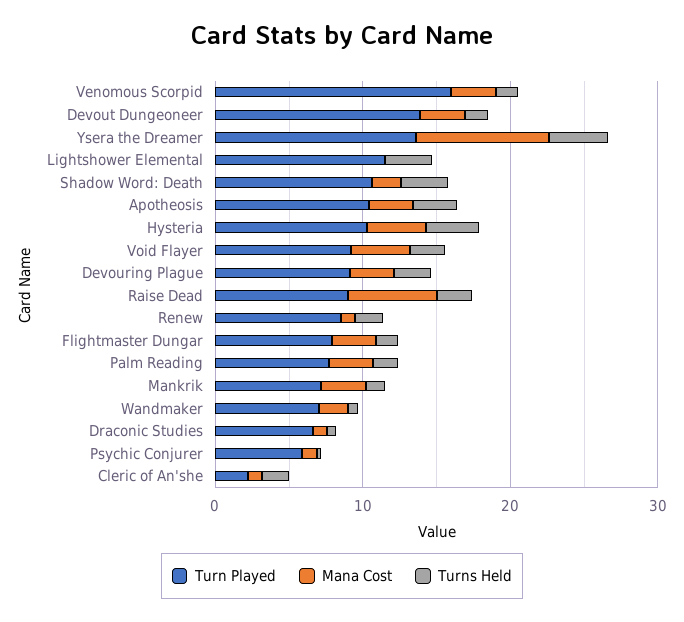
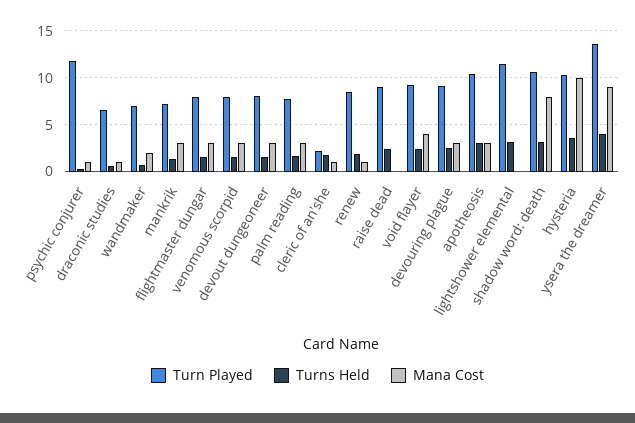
Turn Played, Venomous Scorpid: 16 -> 8
Turn Played, Devout Dungeoneer: 14 -> 8
Mana Cost, Shadow Word: Death: 2 -> 8
Mana Cost, Hysteria: 4 -> 10
Mana Cost, Raise Dead: 6 -> 0
Turn Played, Psychic Conjurer: 6 -> 12

